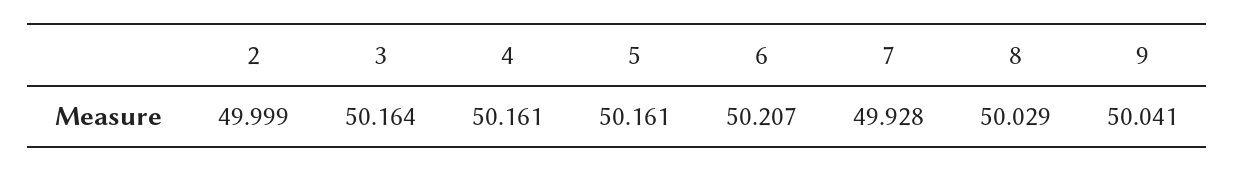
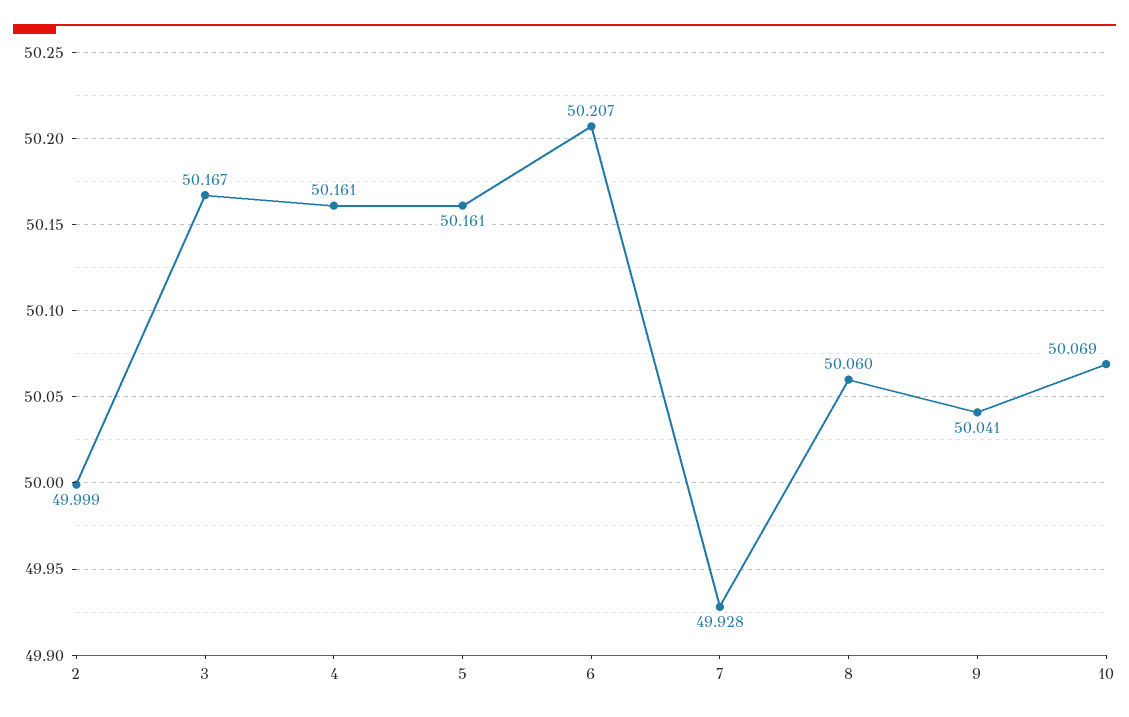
3: 50.164 -> 50.167
8: 50.029 -> 50.06
10: none -> 50.069

